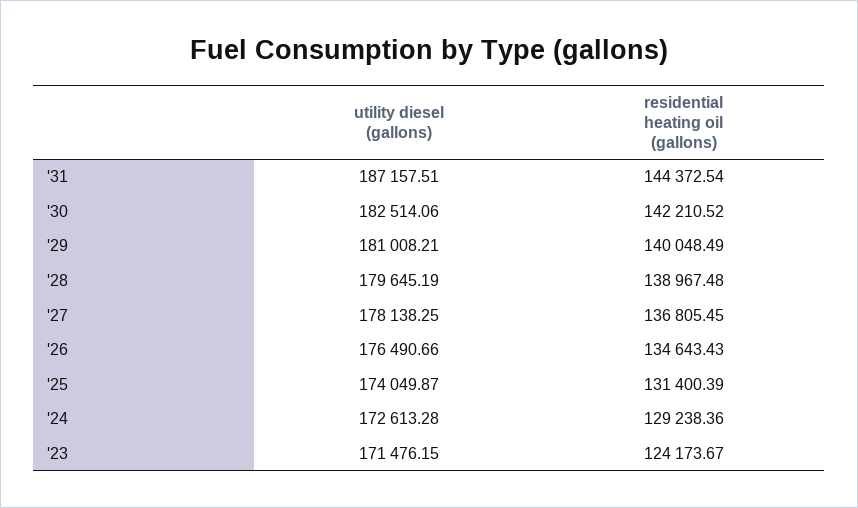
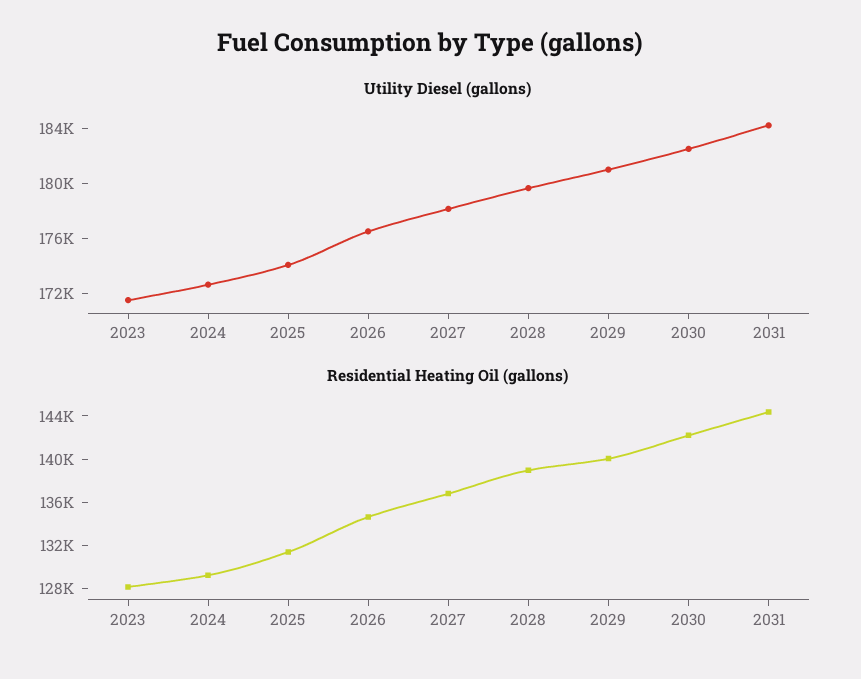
utility diesel (gallons), '31: 187157.51 -> 184000
residential heating oil (gallons), '23: 124173.67 -> 128000

